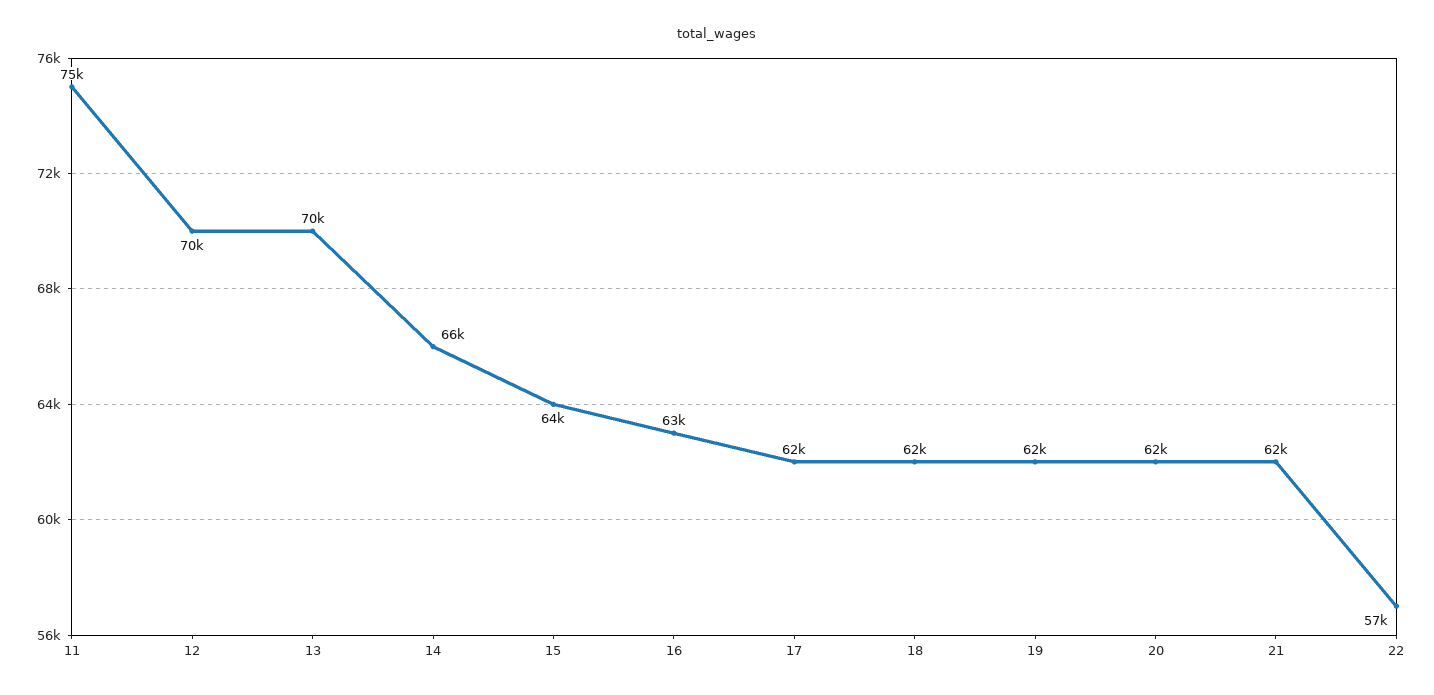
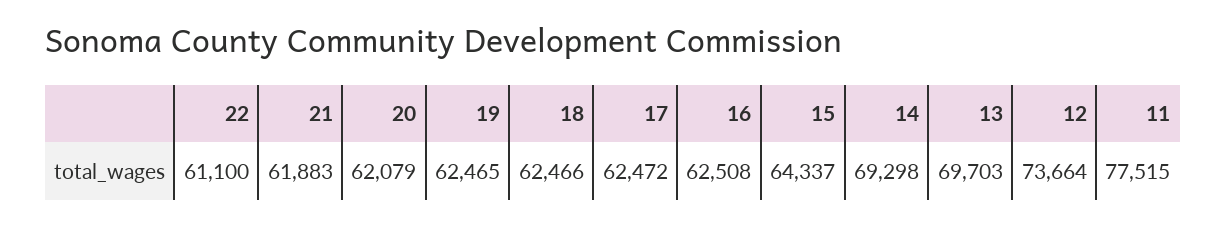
11: 75000 -> 77515
12: 70000 -> 73664
14: 66000 -> 69298
22: 57000 -> 61100

